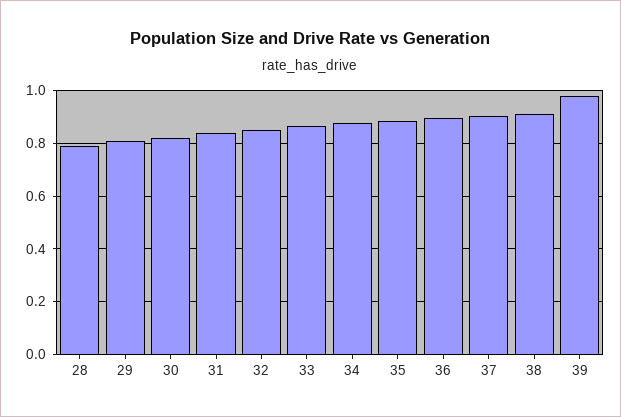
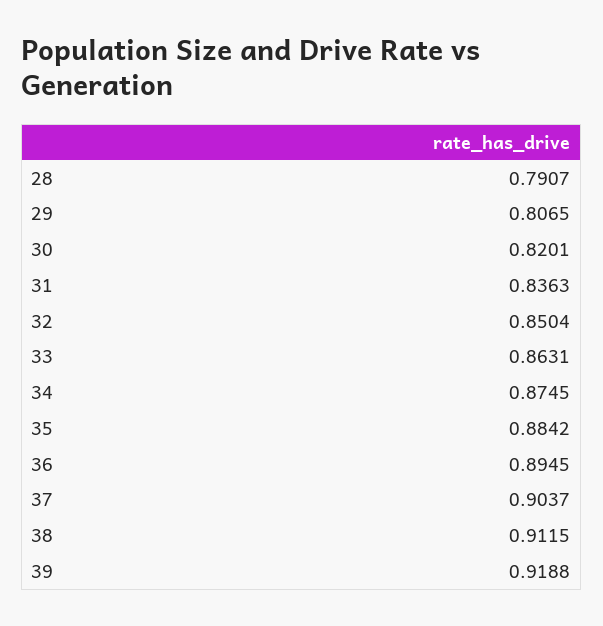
39: 0.975 -> 0.9188

